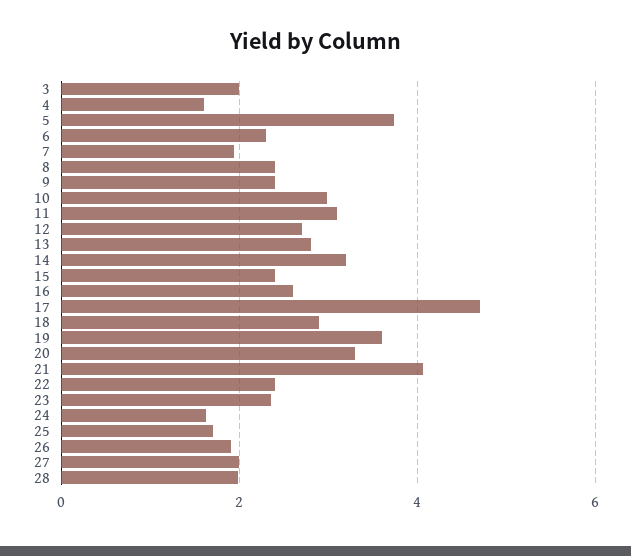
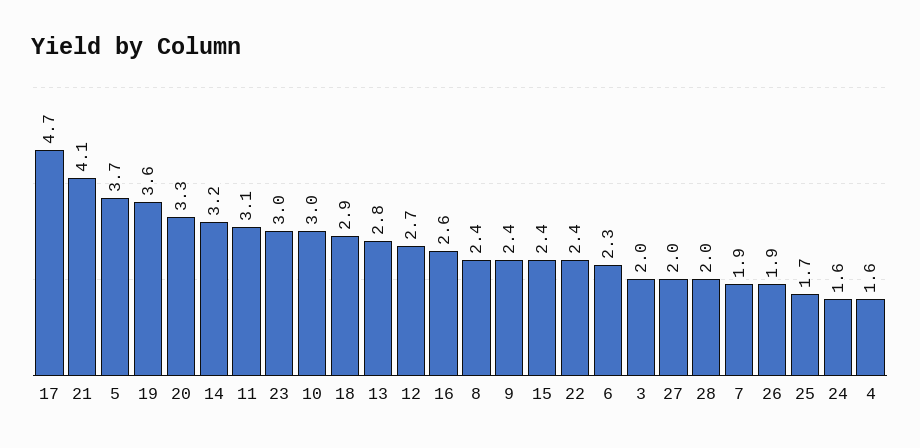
23: 2.4 -> 3

